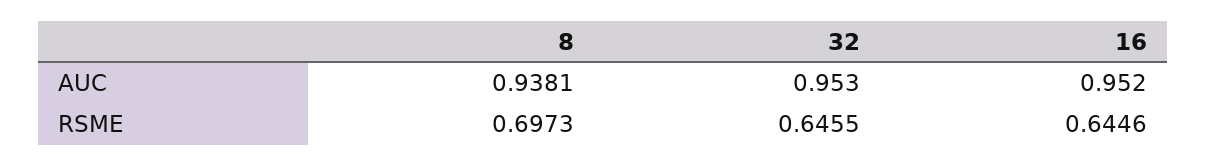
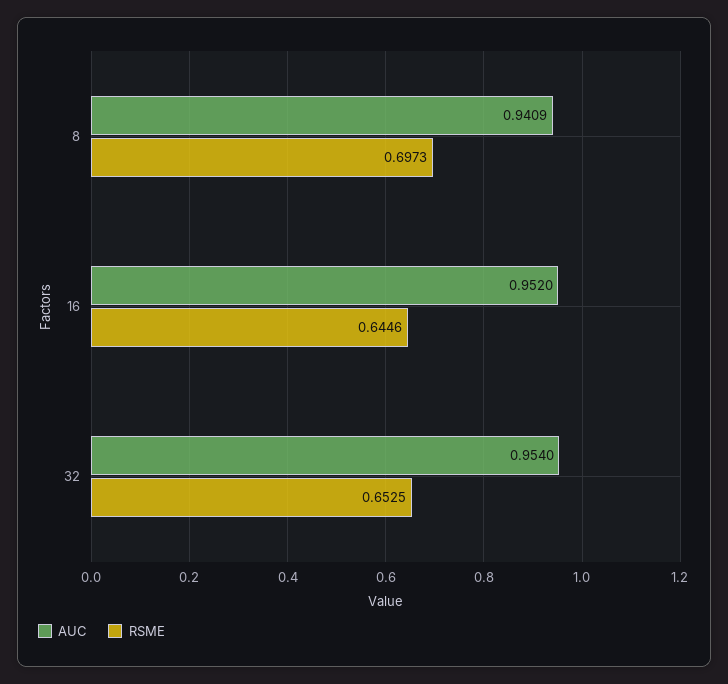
AUC, 8: 0.9381 -> 0.9409
AUC, 32: 0.953 -> 0.954
RSME, 32: 0.6455 -> 0.6525

